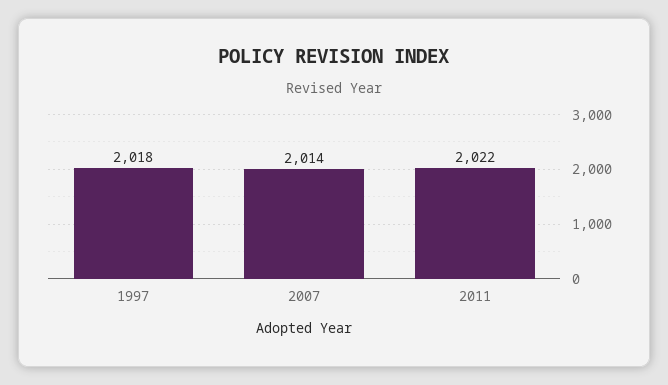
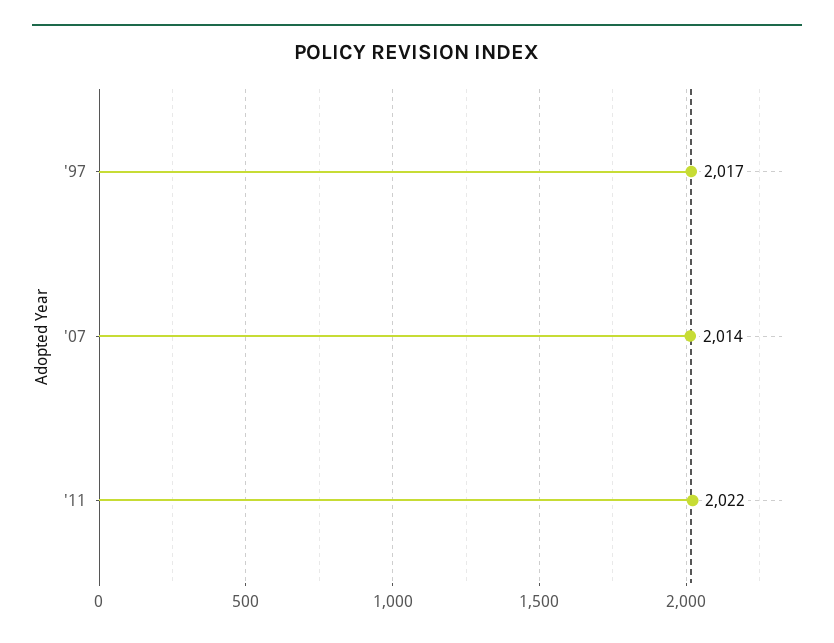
1997: 2018 -> 2017

